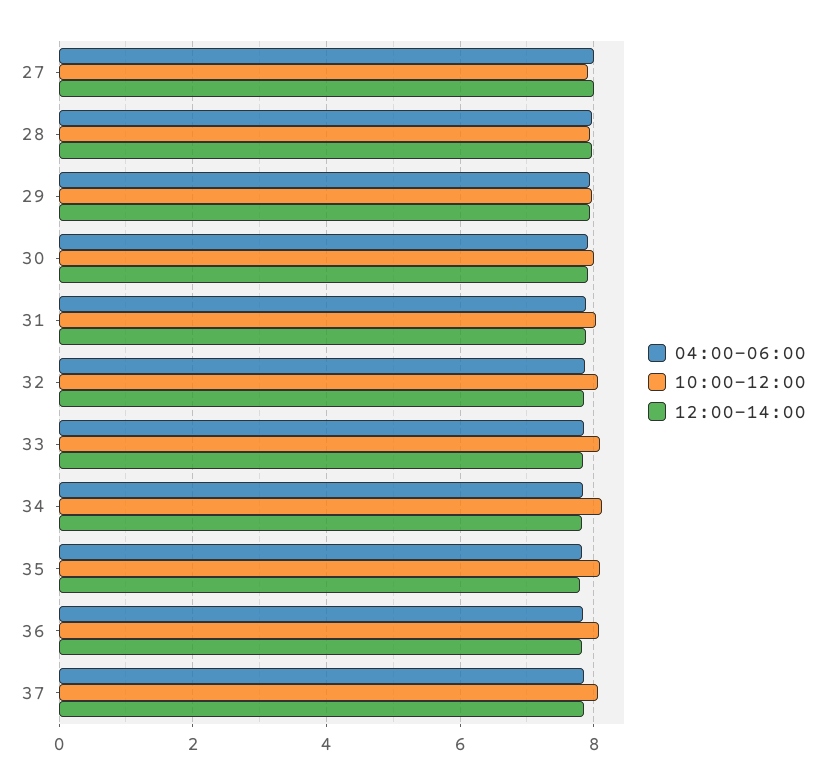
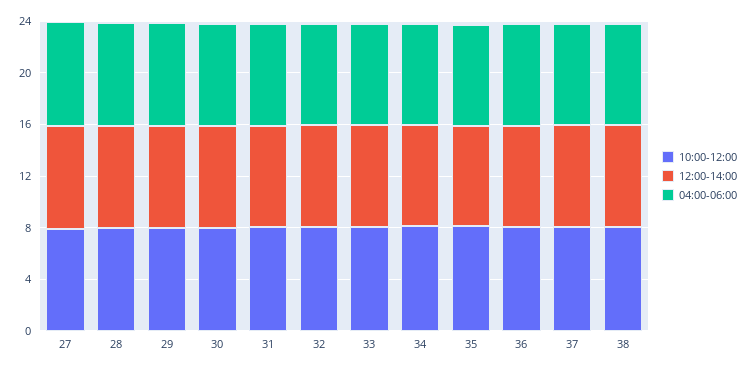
10:00-12:00, 38: none -> 8
12:00-14:00, 38: none -> 8
04:00-06:00, 38: none -> 8

